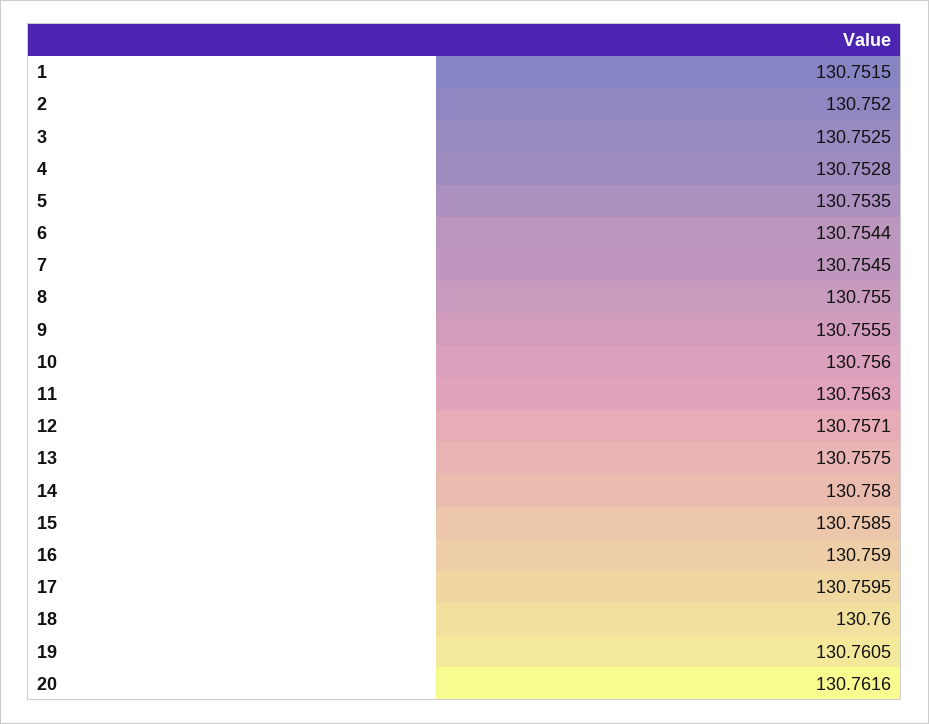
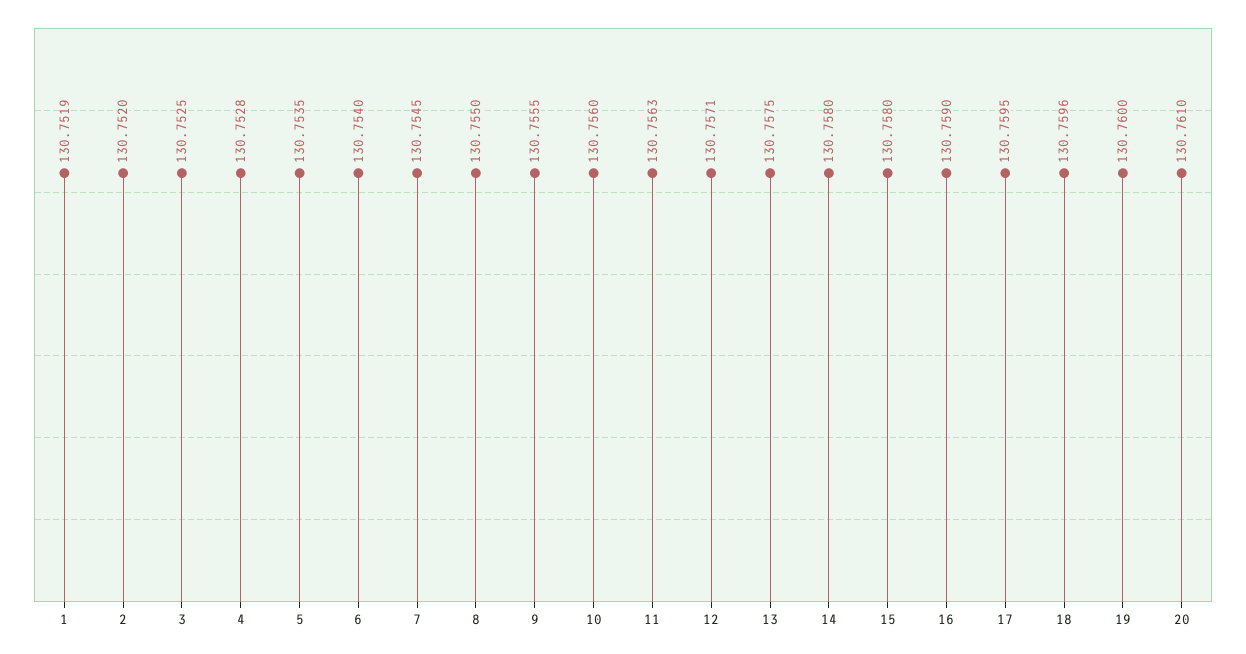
1: 130.7515 -> 130.7519
6: 130.7544 -> 130.754
15: 130.7585 -> 130.758
18: 130.76 -> 130.7596
19: 130.7605 -> 130.76
20: 130.7616 -> 130.761

